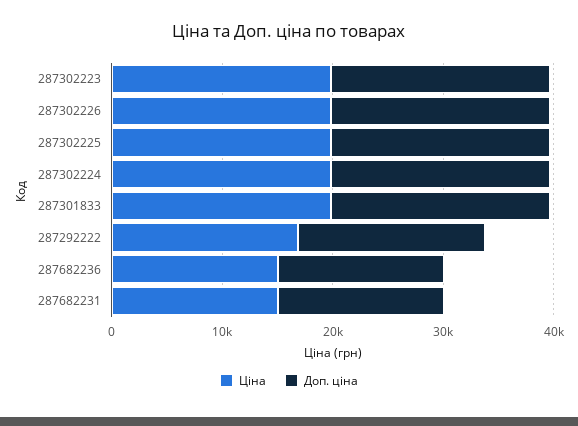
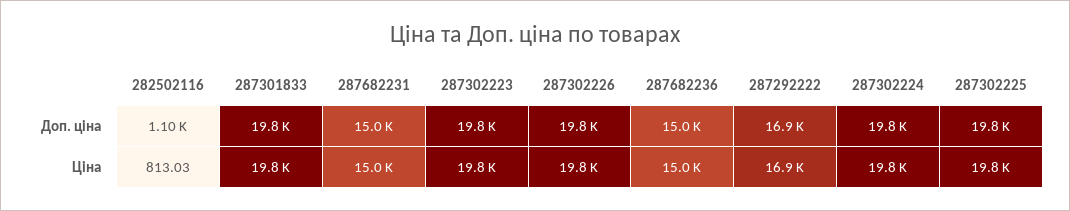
Доп. ціна, 282502116: none -> 1100
Ціна, 282502116: none -> 813.03

